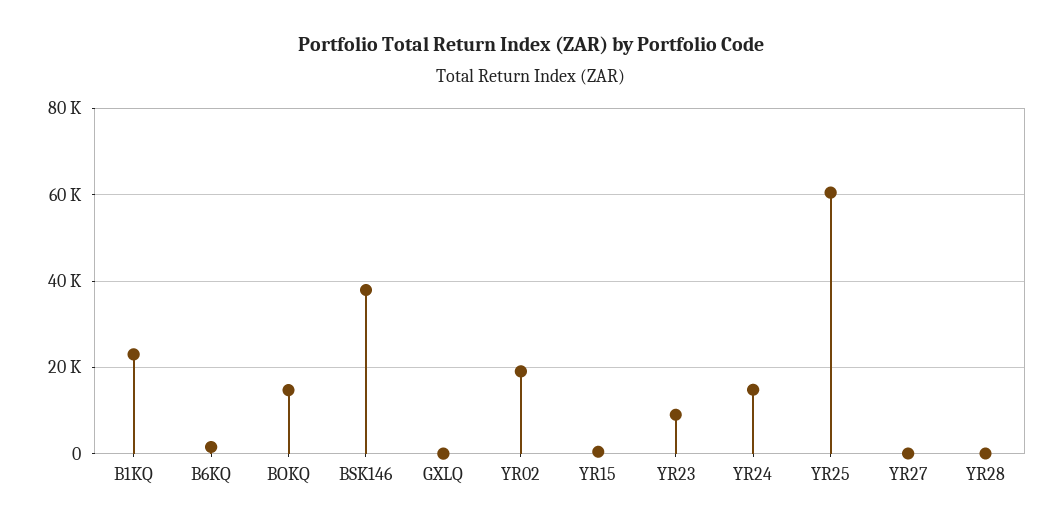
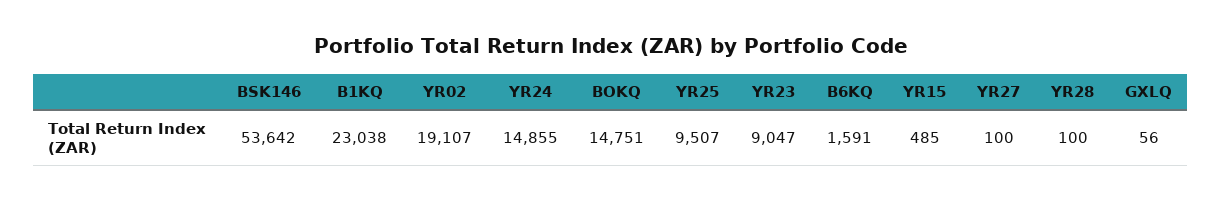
BSK146: 38000 -> 53642
YR25: 60000 -> 9507

